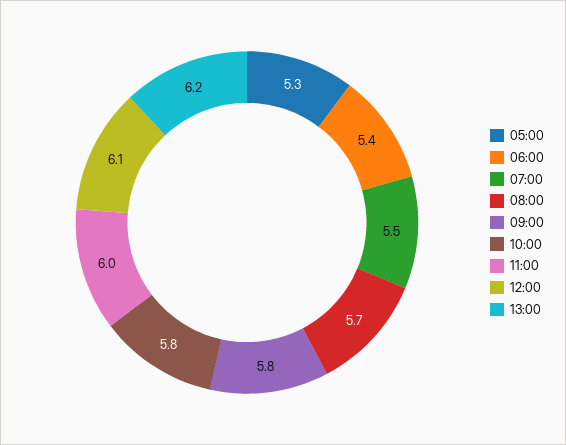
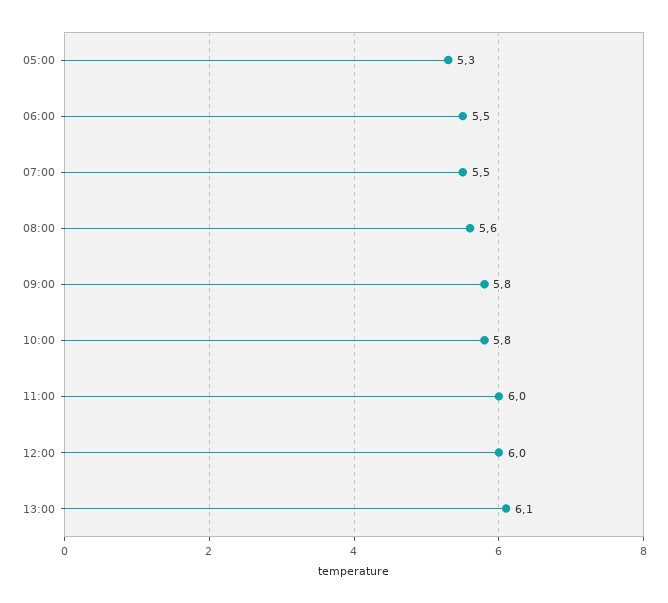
06:00: 5.4 -> 5.5
08:00: 5.7 -> 5.6
12:00: 6.1 -> 6
13:00: 6.2 -> 6.1

